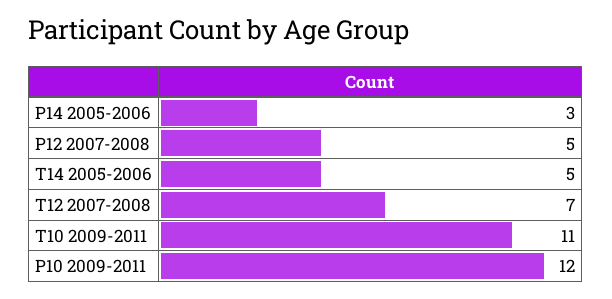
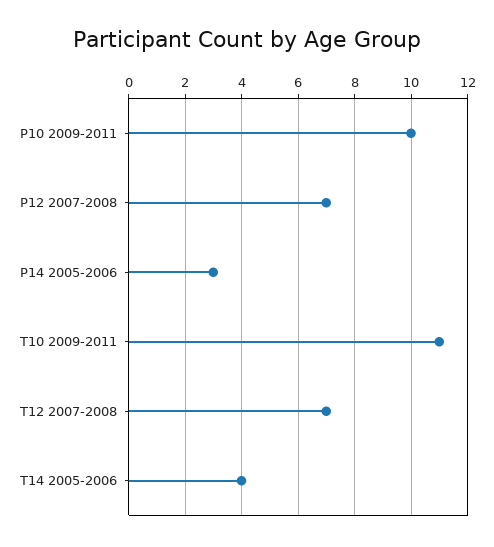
P12 2007-2008: 5 -> 7
T14 2005-2006: 5 -> 4
P10 2009-2011: 12 -> 10

